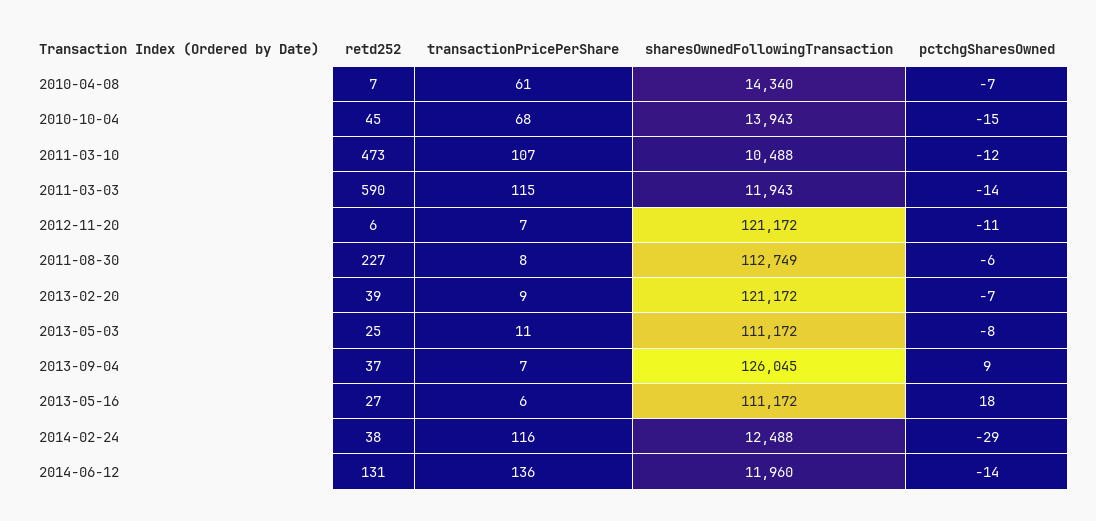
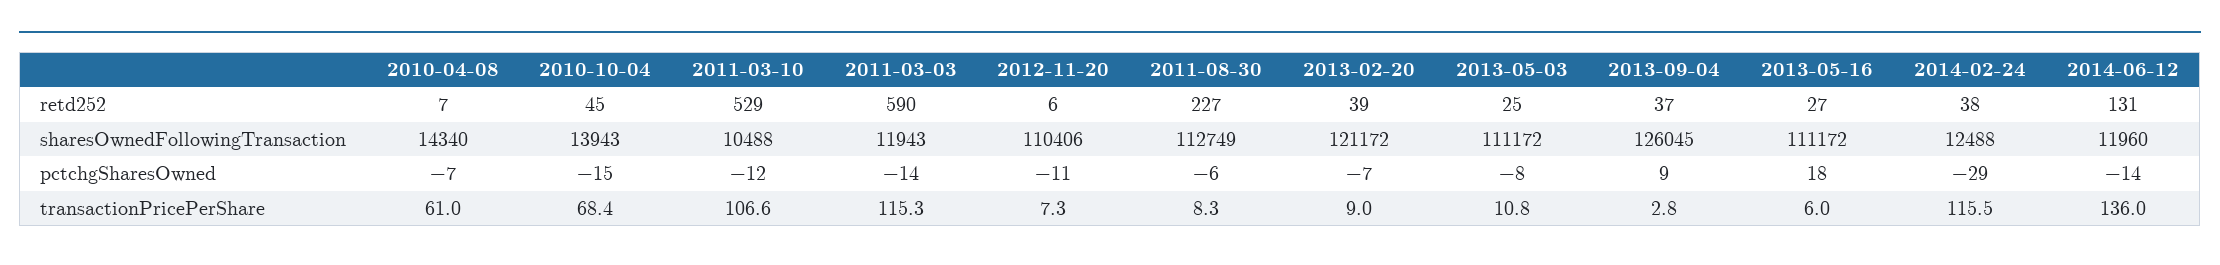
retd252, 2011-03-10: 473 -> 529
sharesOwnedFollowingTransaction, 2012-11-20: 121172 -> 110406
transactionPricePerShare, 2013-09-04: 7 -> 2.8

